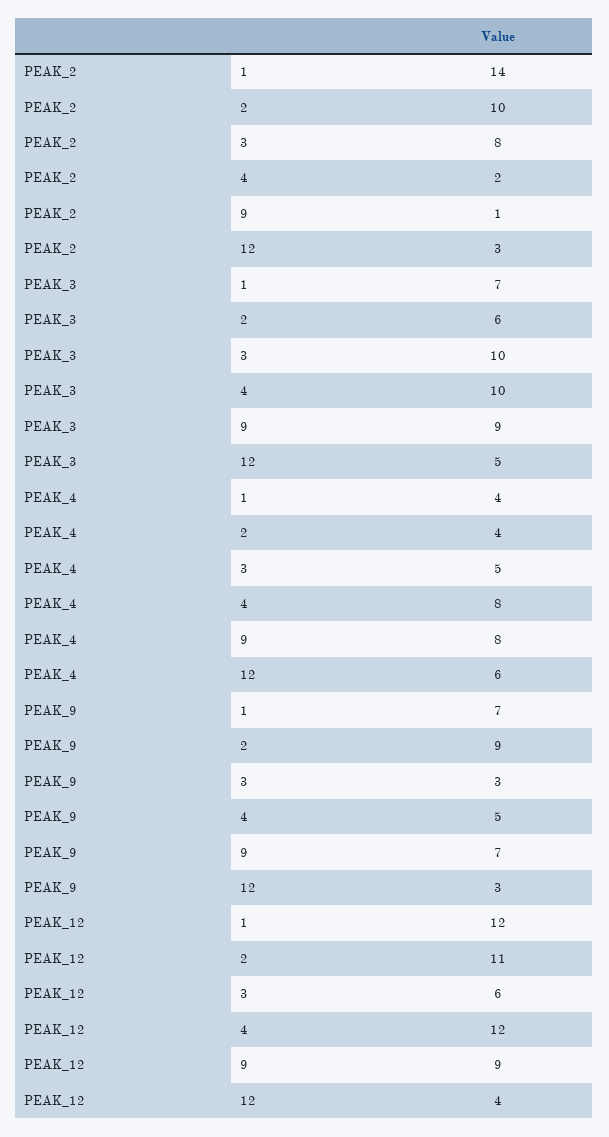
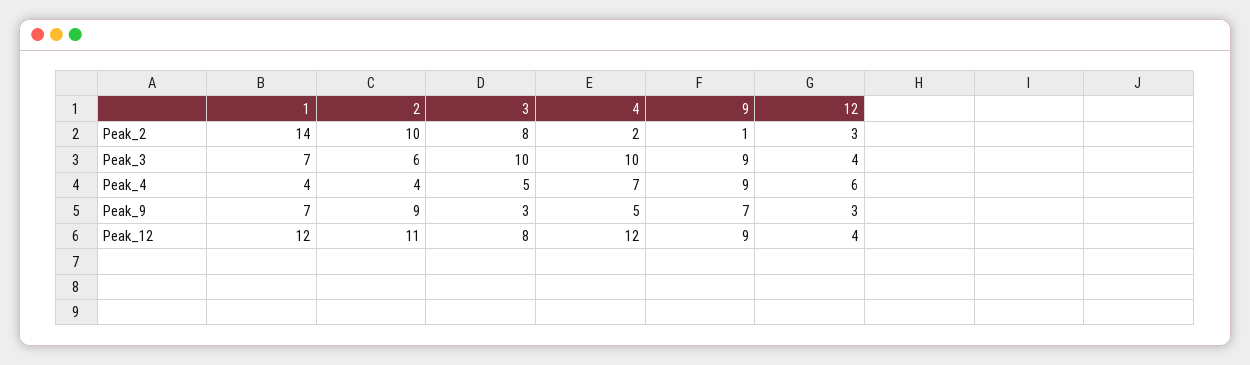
PEAK_3, 12: 5 -> 4
PEAK_4, 4: 8 -> 7
PEAK_4, 9: 8 -> 9
PEAK_12, 3: 6 -> 8

